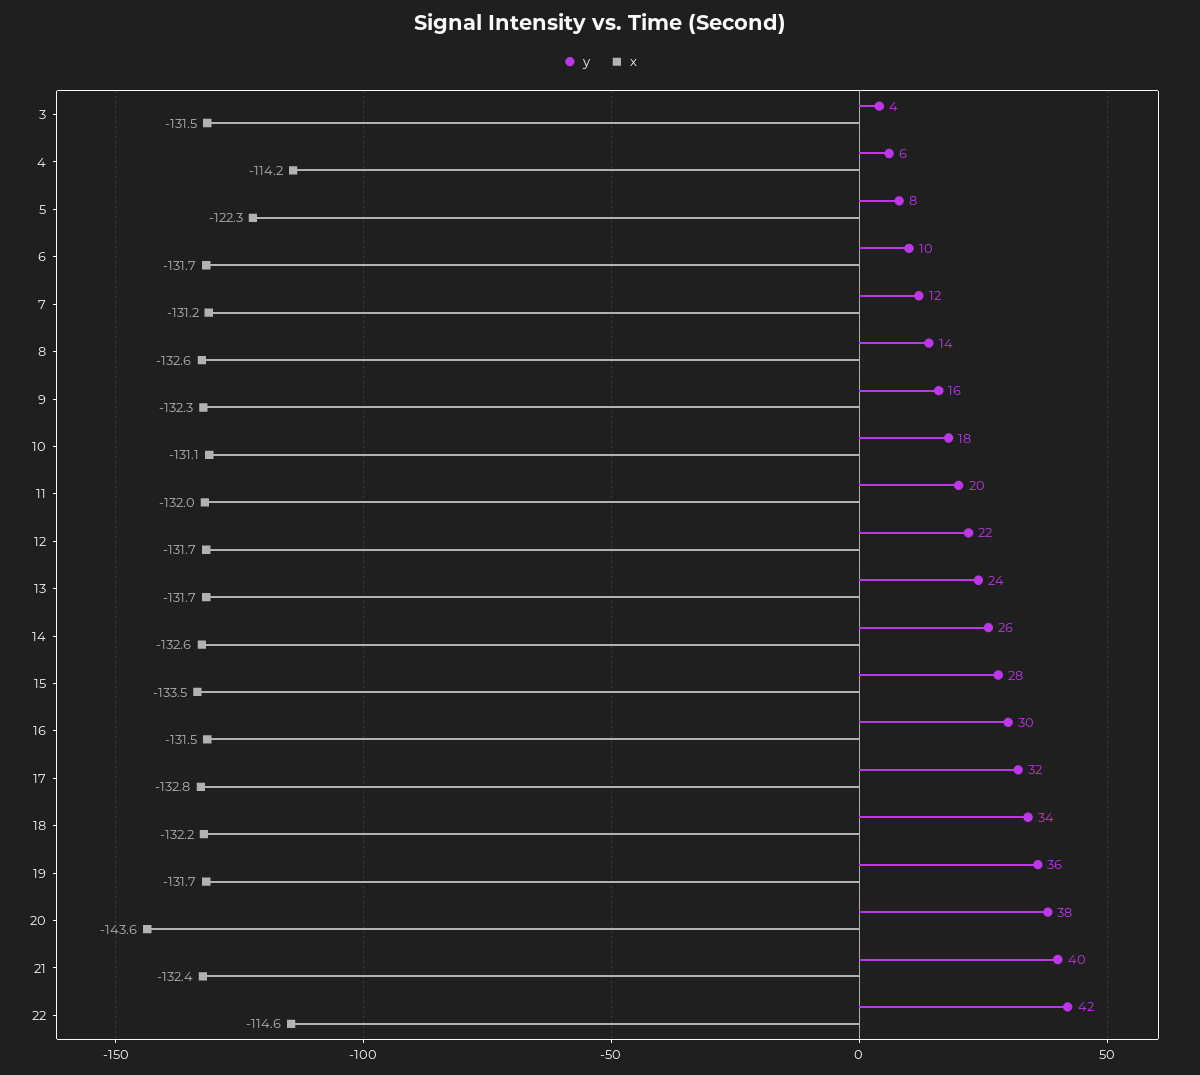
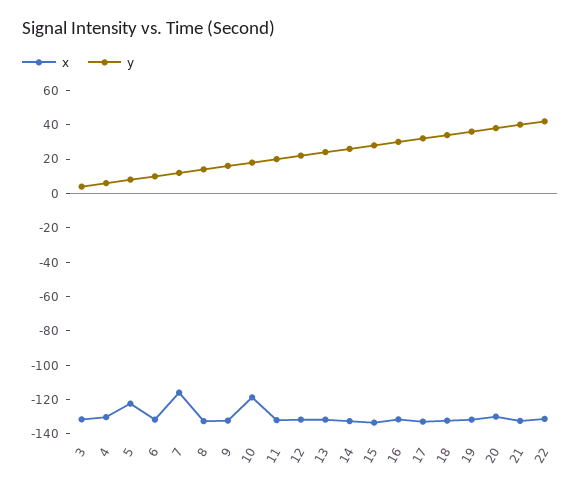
x, 4: -114.2 -> -130
x, 7: -131.2 -> -115
x, 10: -131.1 -> -120
x, 20: -143.6 -> -130
x, 22: -114.6 -> -130

